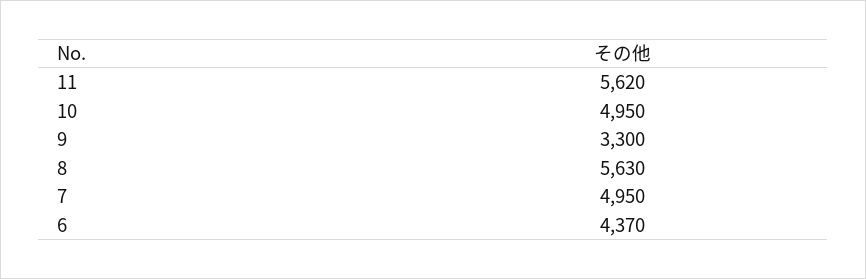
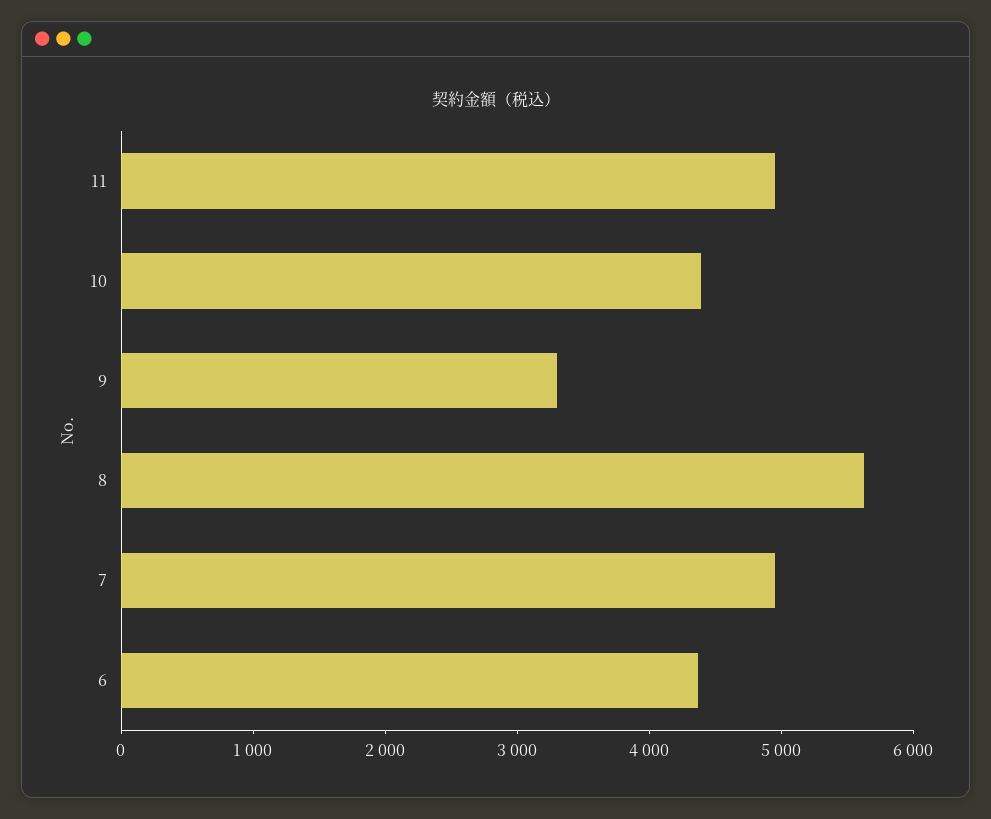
11: 5620 -> 5000
10: 4950 -> 4400

